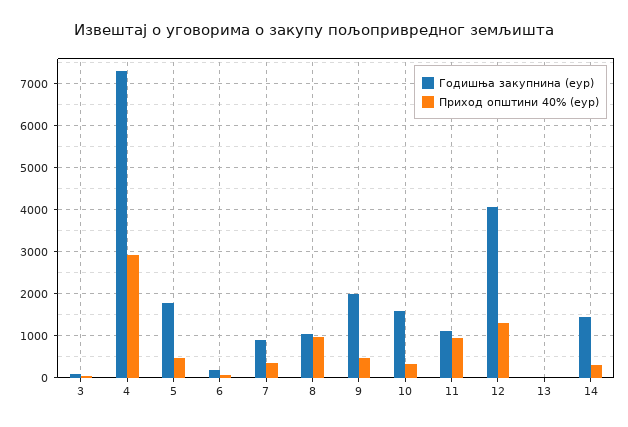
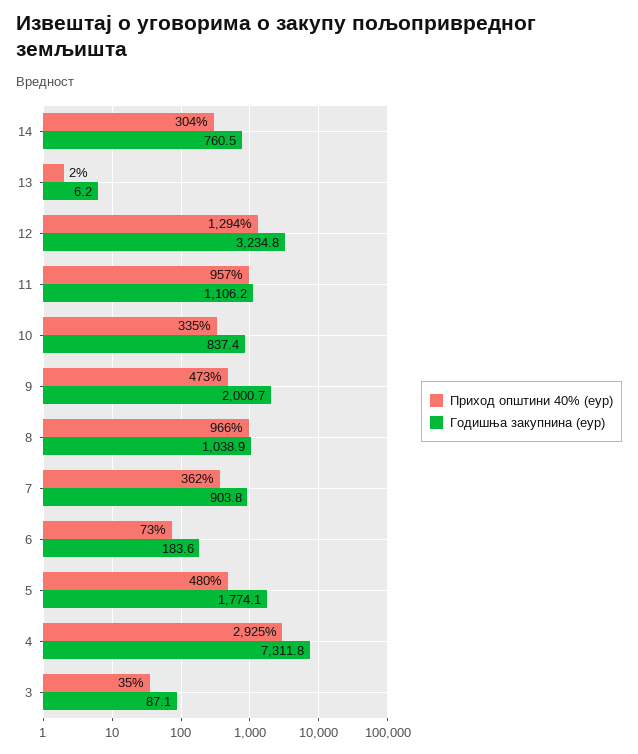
Годишња закупнина (еур), 10: 1600 -> 837.4
Годишња закупнина (еур), 12: 4000 -> 3234.8
Годишња закупнина (еур), 14: 1400 -> 760.5

